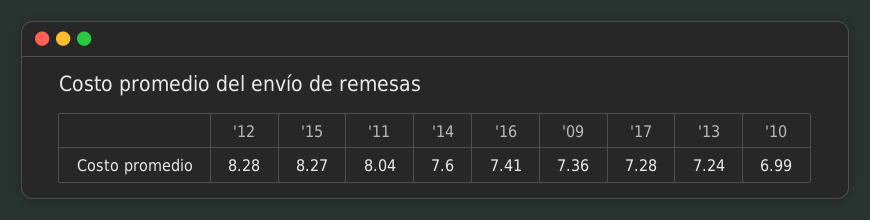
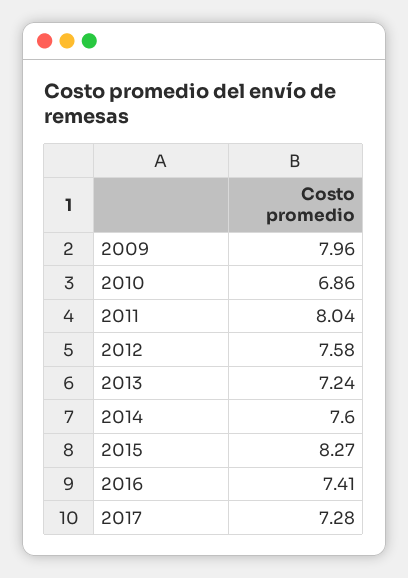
'12: 8.28 -> 7.58
'09: 7.36 -> 7.96
'10: 6.99 -> 6.86

